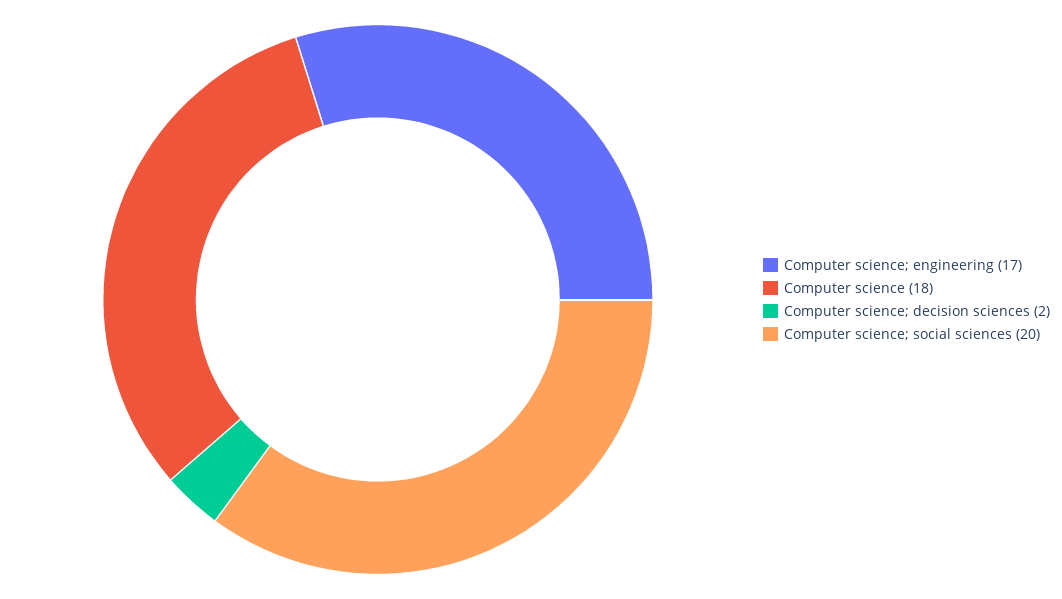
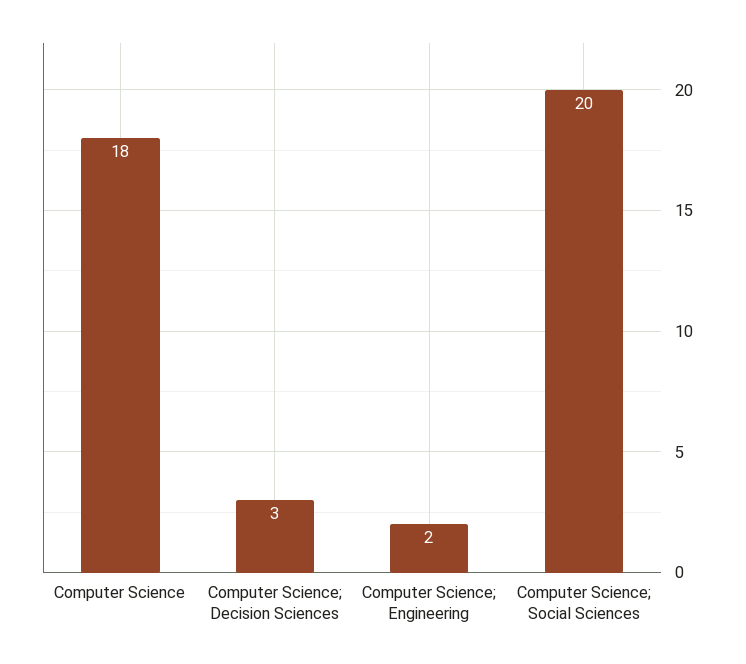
Computer science; engineering: 17 -> 2
Computer science; decision sciences: 2 -> 3

